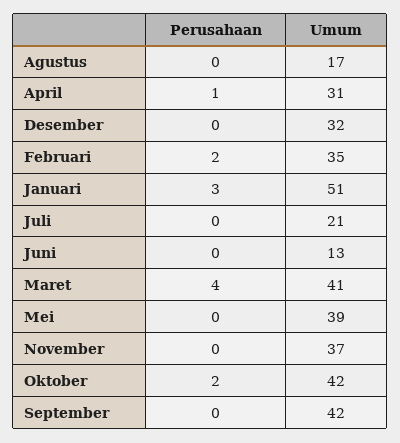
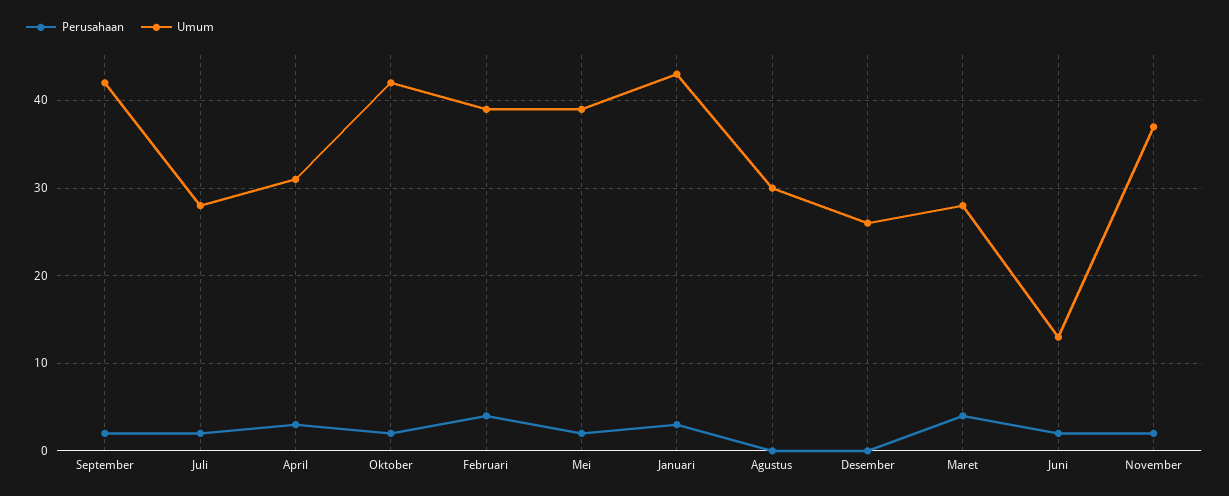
Umum, Agustus: 17 -> 30
Perusahaan, April: 1 -> 3
Umum, Desember: 32 -> 26
Perusahaan, Februari: 2 -> 4
Umum, Februari: 35 -> 39
Umum, Januari: 51 -> 43
Perusahaan, Juli: 0 -> 2
Umum, Juli: 21 -> 28
Perusahaan, Juni: 0 -> 2
Umum, Maret: 41 -> 28
Perusahaan, Mei: 0 -> 2
Perusahaan, November: 0 -> 2
Perusahaan, September: 0 -> 2

